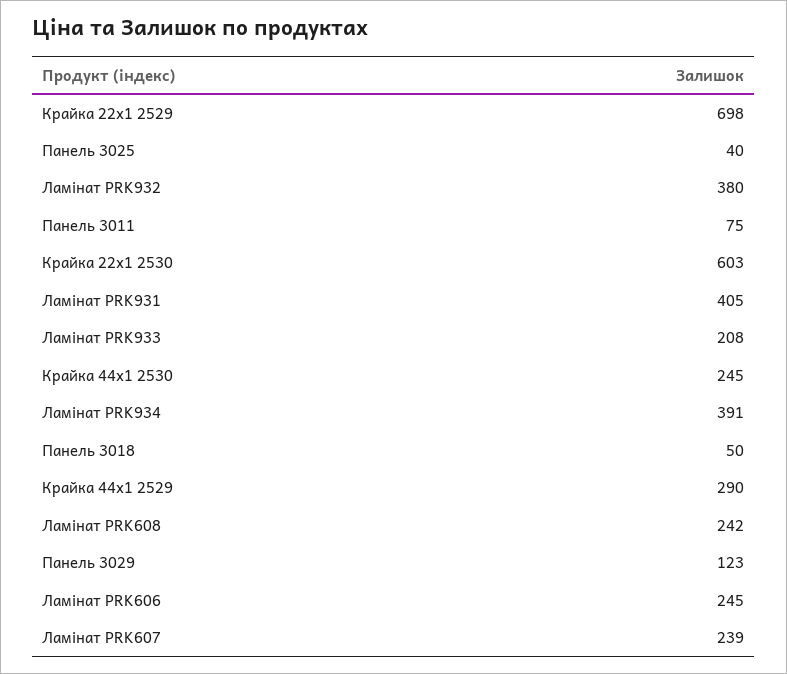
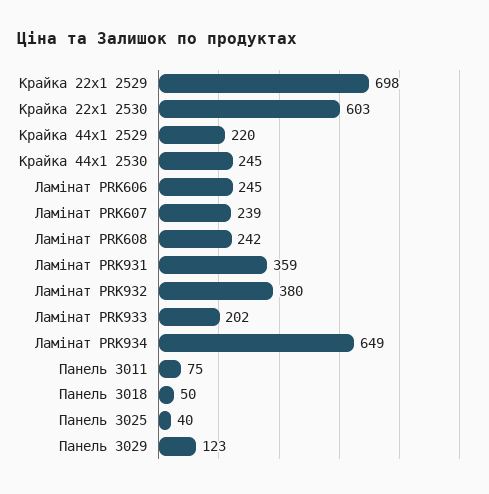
Ламінат PRK931: 405 -> 359
Ламінат PRK933: 208 -> 202
Ламінат PRK934: 391 -> 649
Крайка 44x1 2529: 290 -> 220

